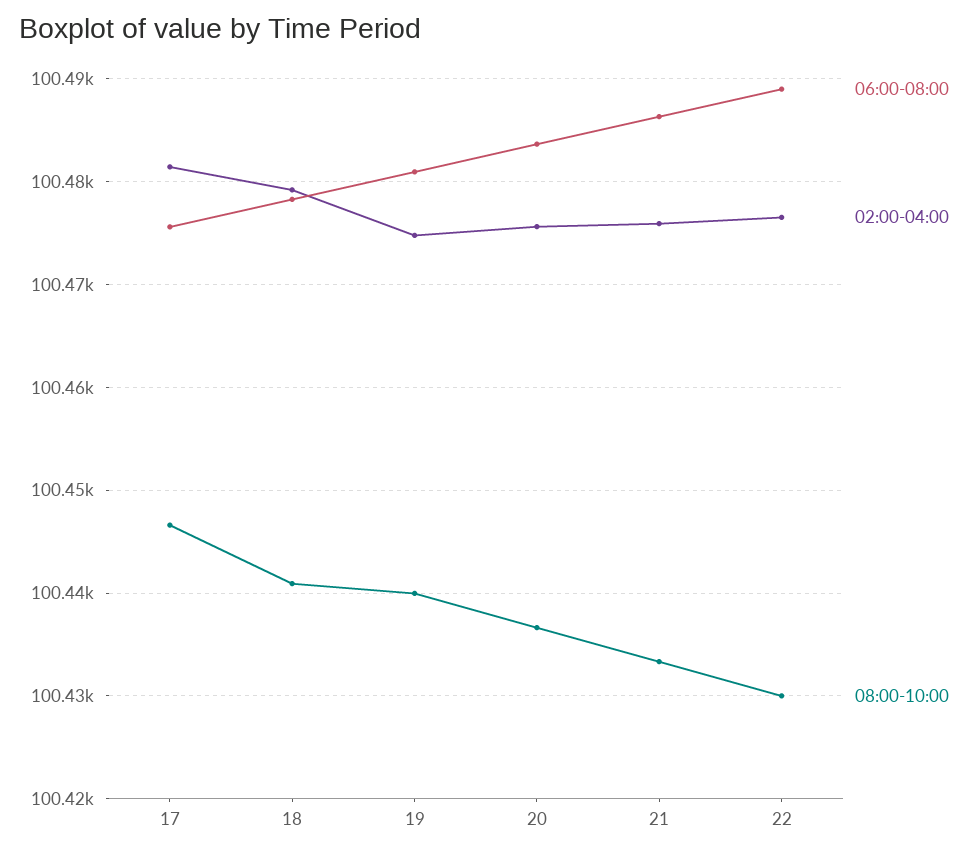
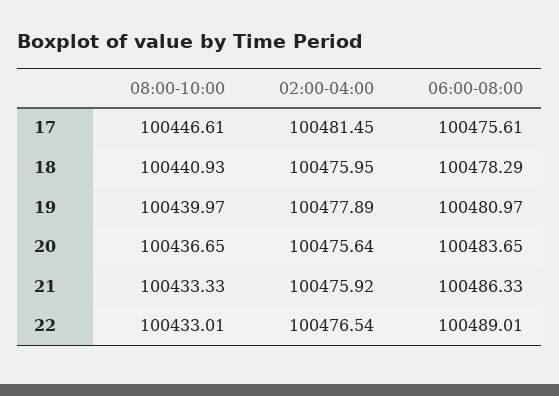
02:00-04:00, 18: 100479 -> 100475.95
02:00-04:00, 19: 100475 -> 100477.89
08:00-10:00, 22: 100430 -> 100433.01

